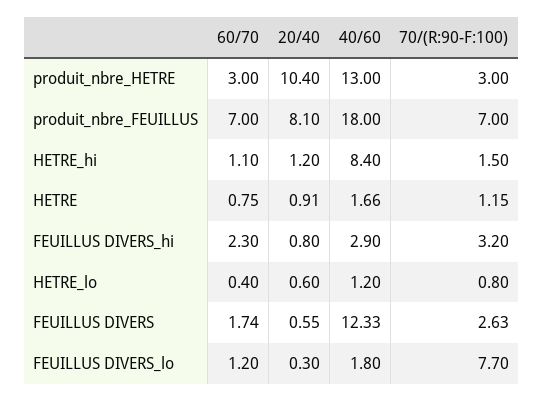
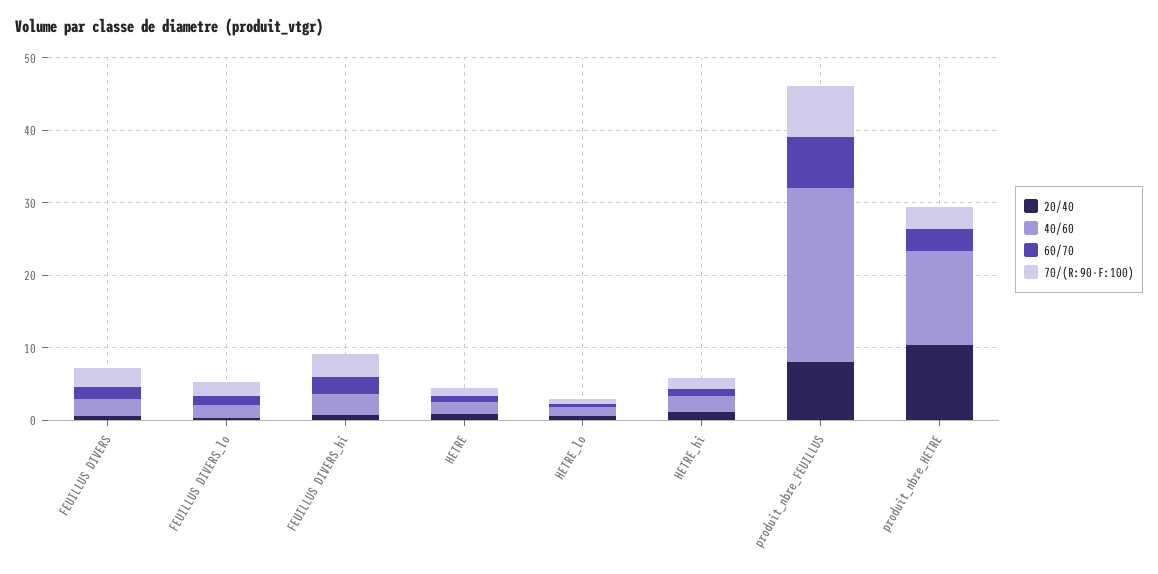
40/60, produit_nbre_FEUILLUS: 18 -> 24
40/60, HETRE_hi: 8.4 -> 2
40/60, FEUILLUS DIVERS: 12.33 -> 2
70/(R:90-F:100), FEUILLUS DIVERS_lo: 7.7 -> 2

